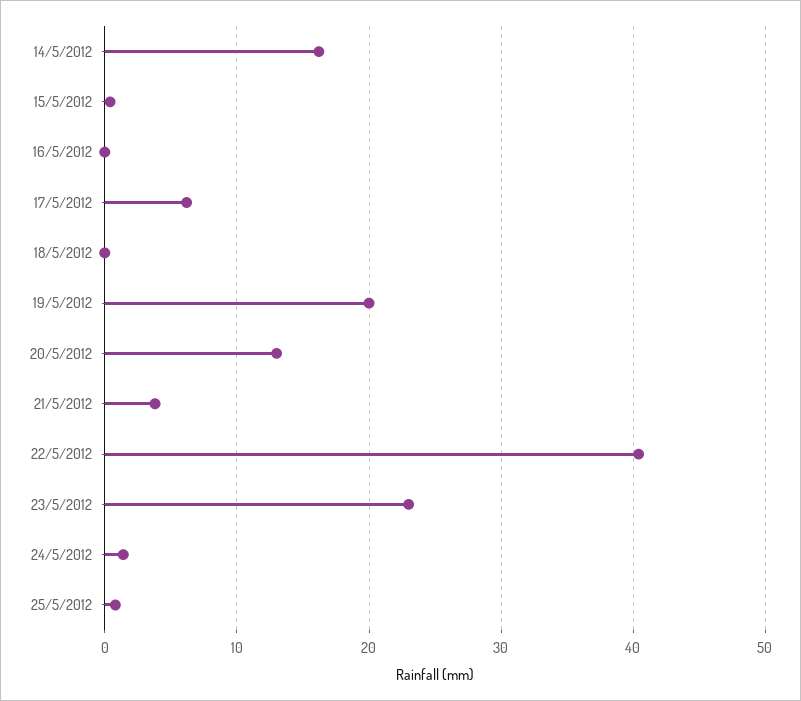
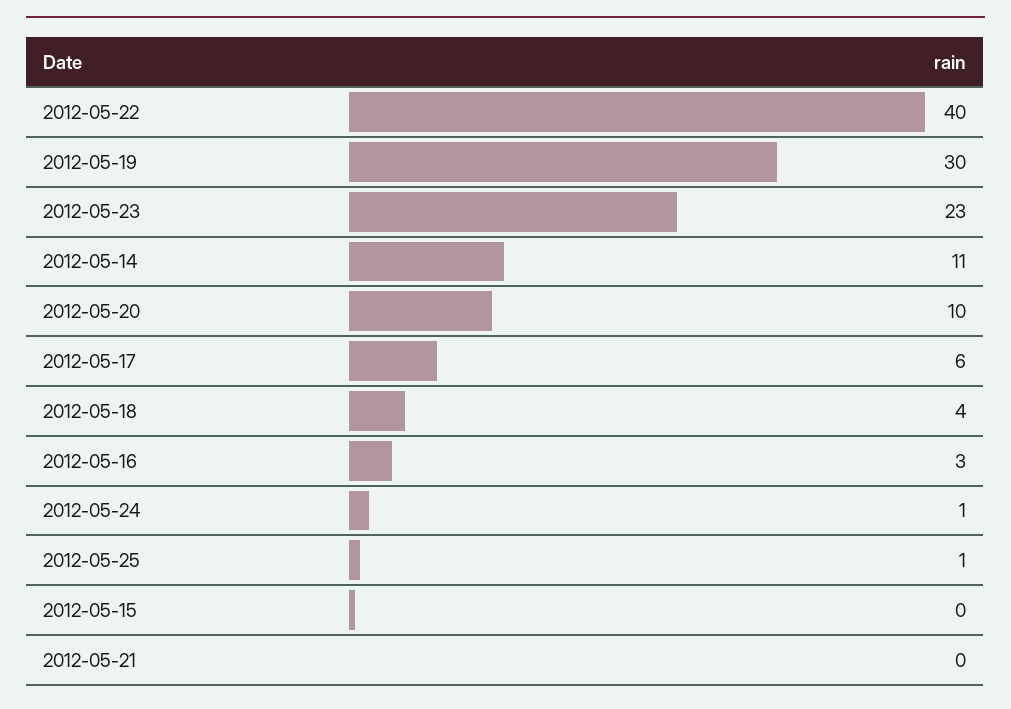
14/5/2012: 16 -> 11
16/5/2012: 0 -> 3
18/5/2012: 0 -> 4
19/5/2012: 20 -> 30
20/5/2012: 13 -> 10
21/5/2012: 4 -> 0

